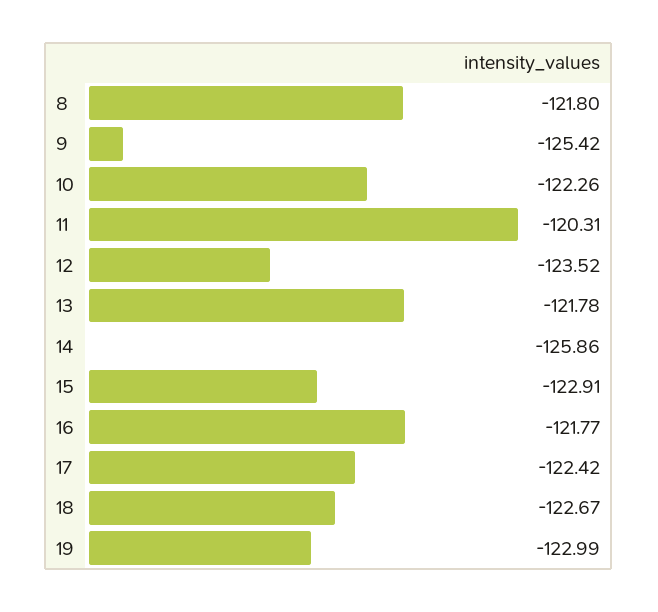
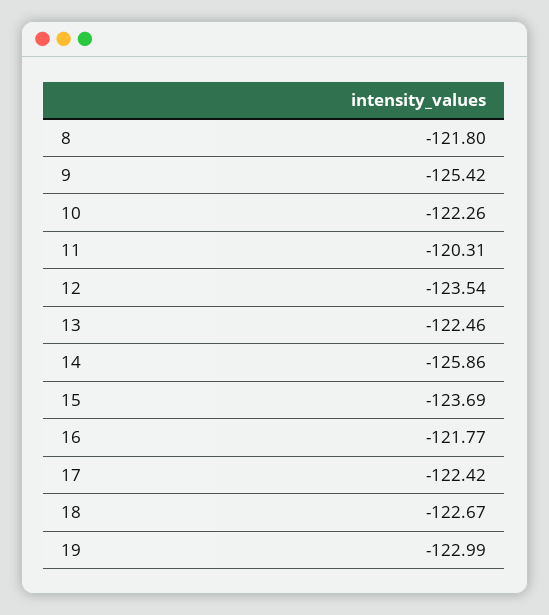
12: -123.52 -> -123.54
13: -121.78 -> -122.46
15: -122.91 -> -123.69

